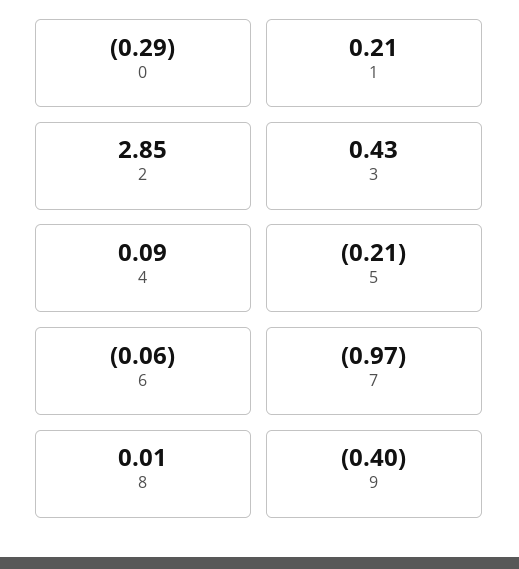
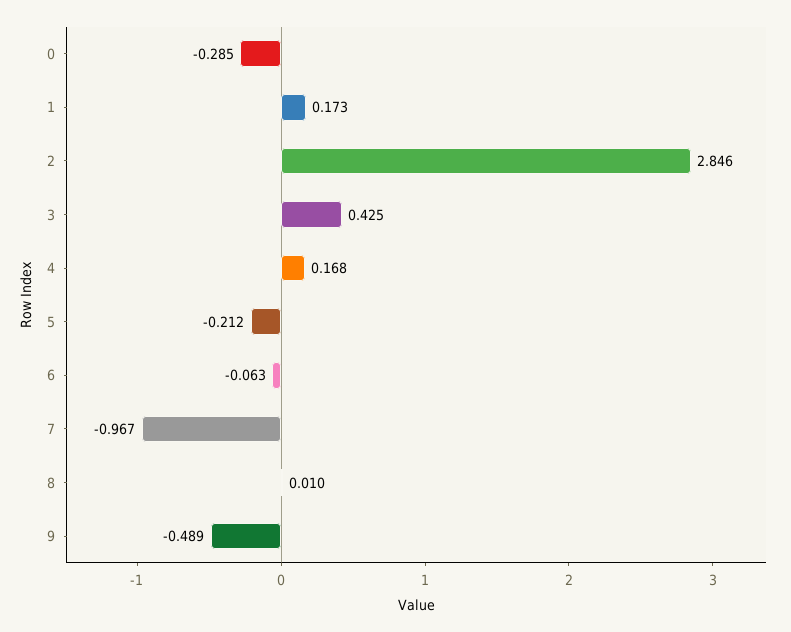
1: 0.21 -> 0.173
4: 0.09 -> 0.168
9: -0.4 -> -0.489

